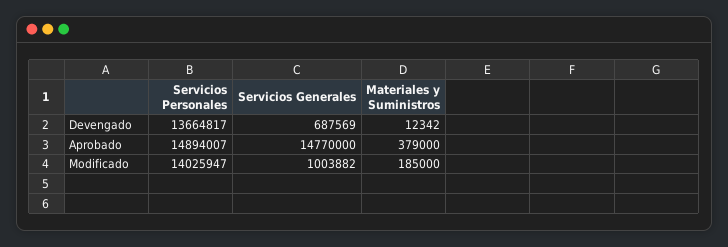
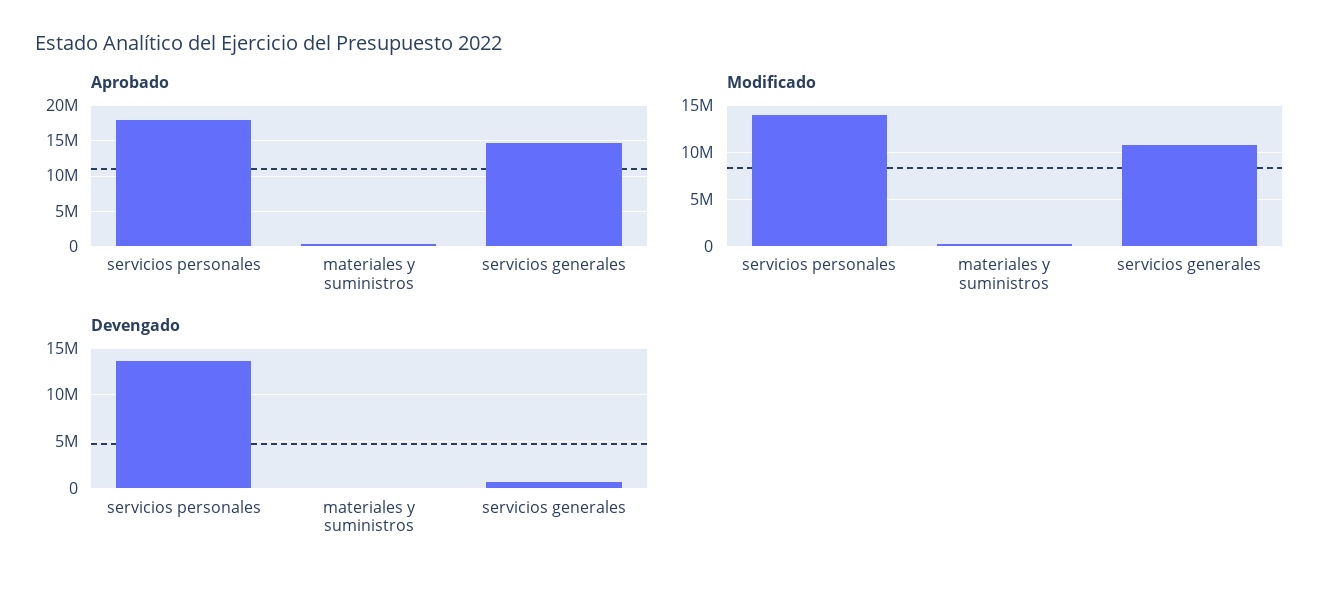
Aprobado, Servicios Personales: 14894007 -> 18000000
Modificado, Servicios Generales: 1003882 -> 11000000

